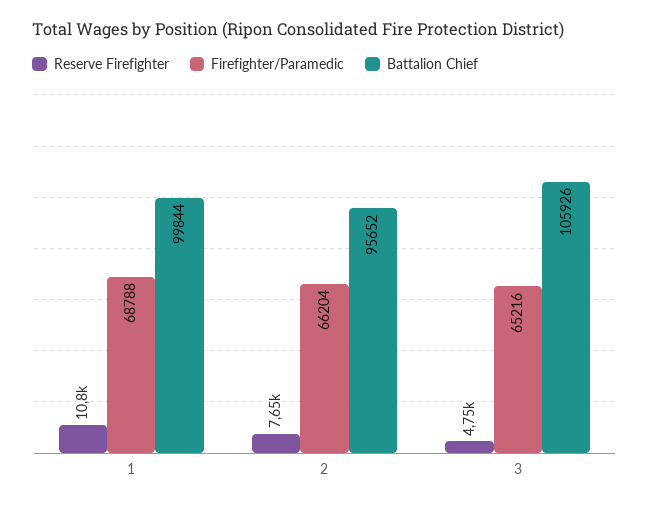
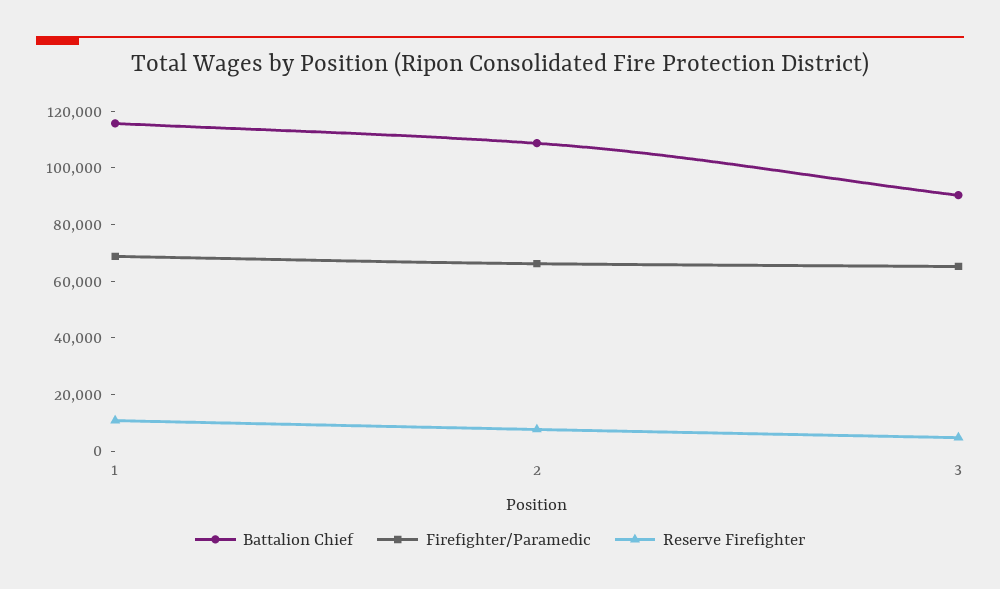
Battalion Chief, 1: 99844 -> 115000
Battalion Chief, 2: 95652 -> 110000
Battalion Chief, 3: 105926 -> 90000

